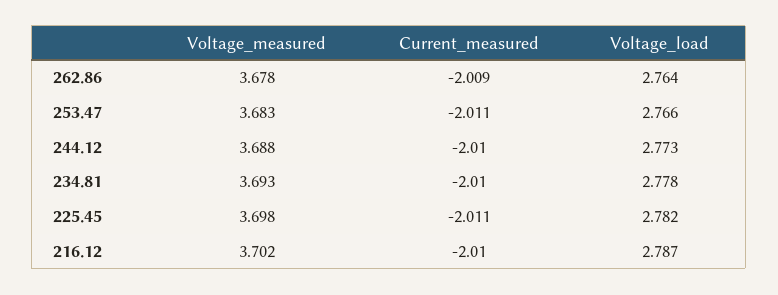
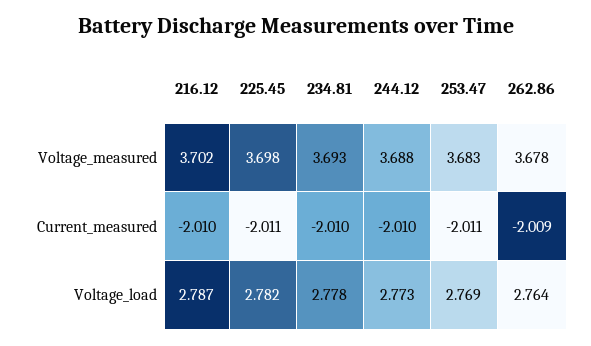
Voltage_load, 253.47: 2.766 -> 2.769

